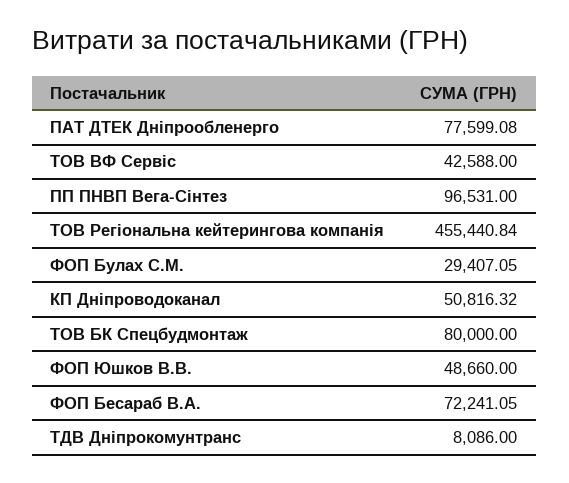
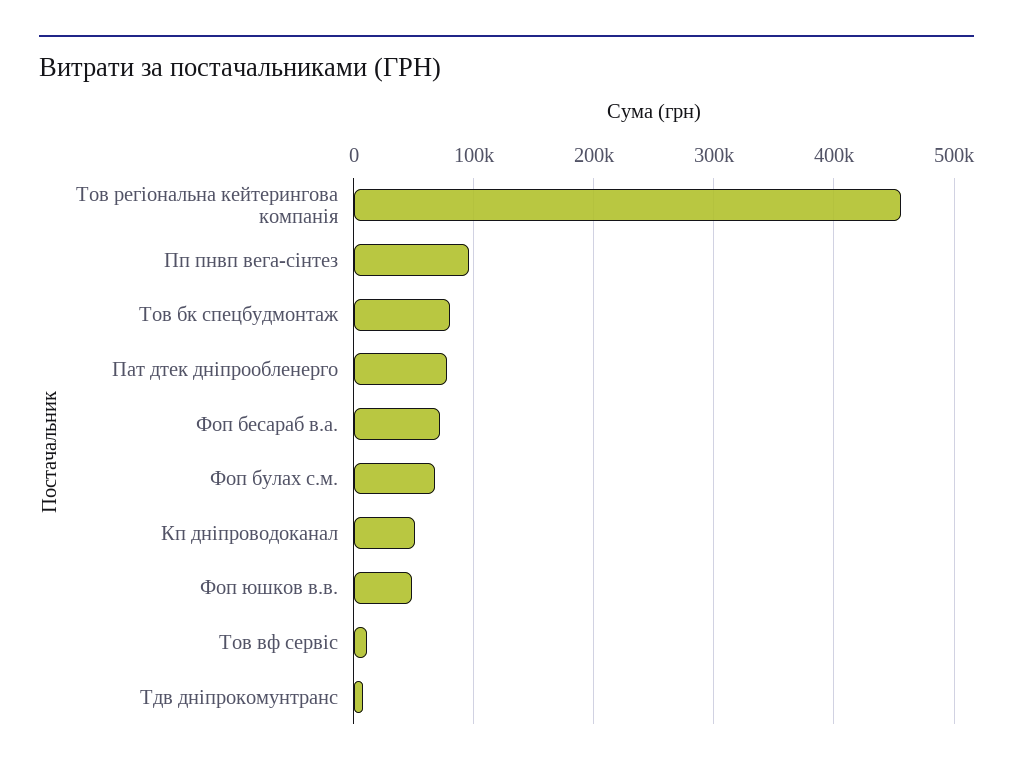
ТОВ ВФ Сервіс: 42588 -> 10000
ФОП Булах С.М.: 29407.05 -> 70000

